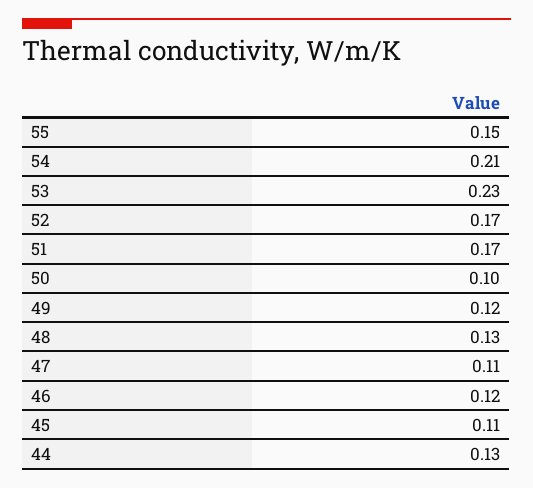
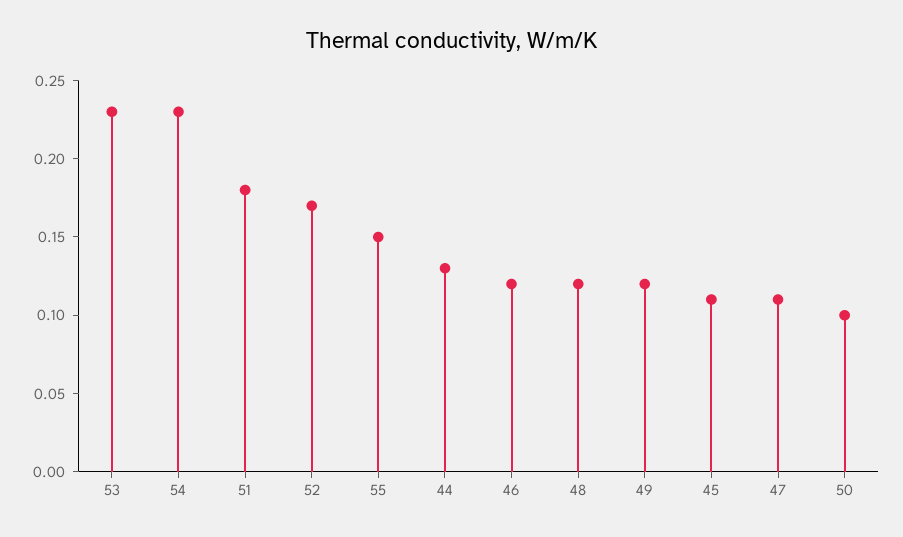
54: 0.21 -> 0.23
51: 0.17 -> 0.18
48: 0.13 -> 0.12

